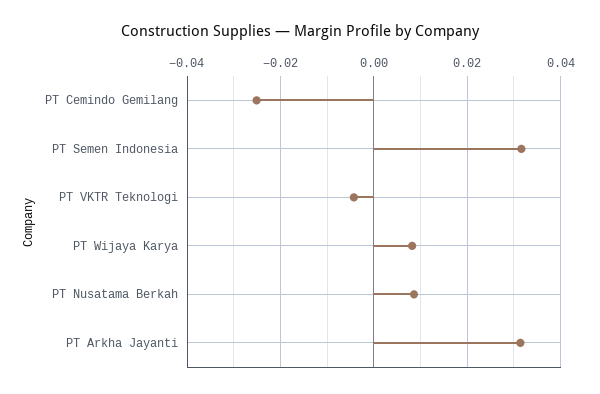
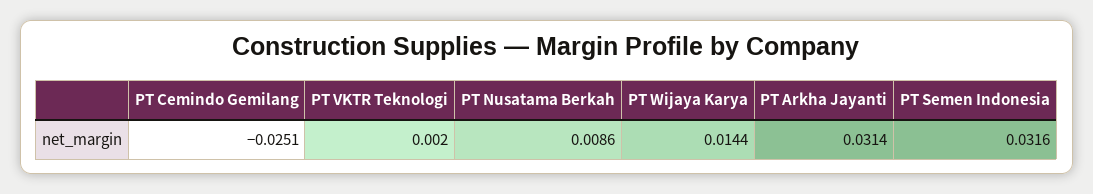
PT VKTR Teknologi: -0.004 -> 0.002
PT Wijaya Karya: 0.008 -> 0.0144

